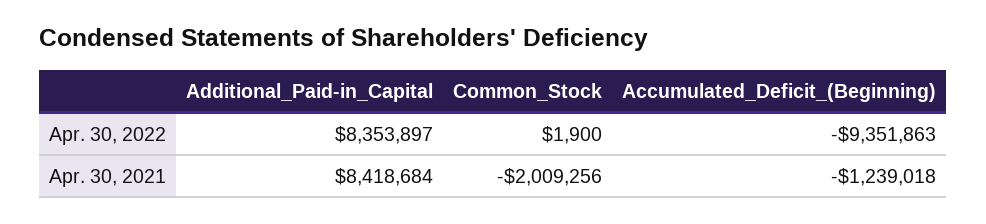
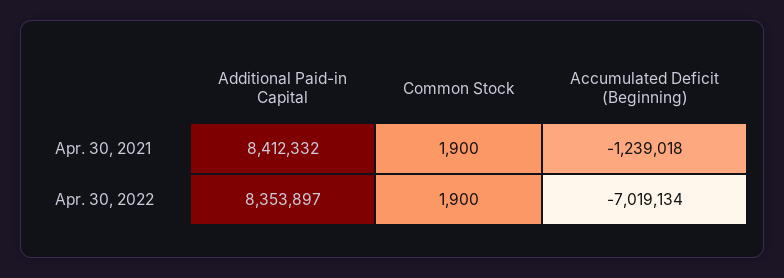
Accumulated_Deficit_(Beginning), Apr. 30, 2022: -9351863 -> -7019134
Additional_Paid-in_Capital, Apr. 30, 2021: 8418684 -> 8412332
Common_Stock, Apr. 30, 2021: -2009256 -> 1900

